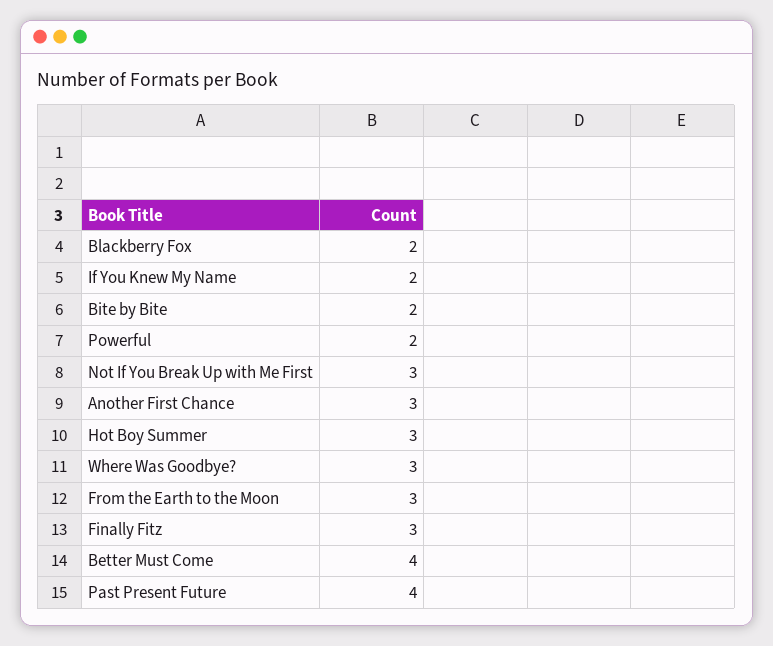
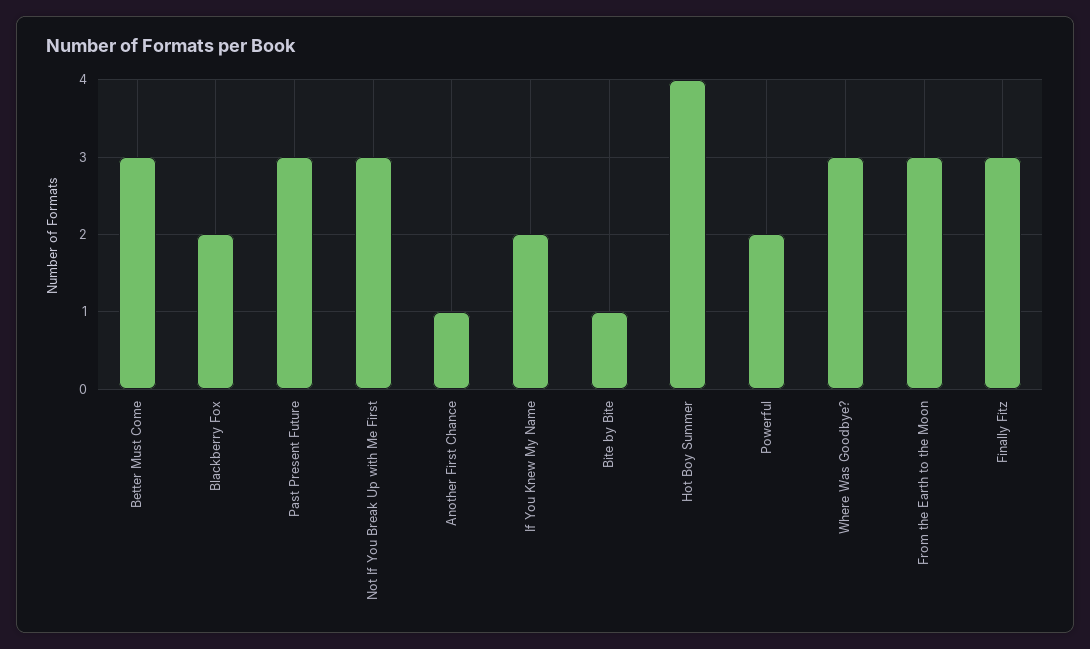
Bite by Bite: 2 -> 1
Another First Chance: 3 -> 1
Hot Boy Summer: 3 -> 4
Better Must Come: 4 -> 3
Past Present Future: 4 -> 3

